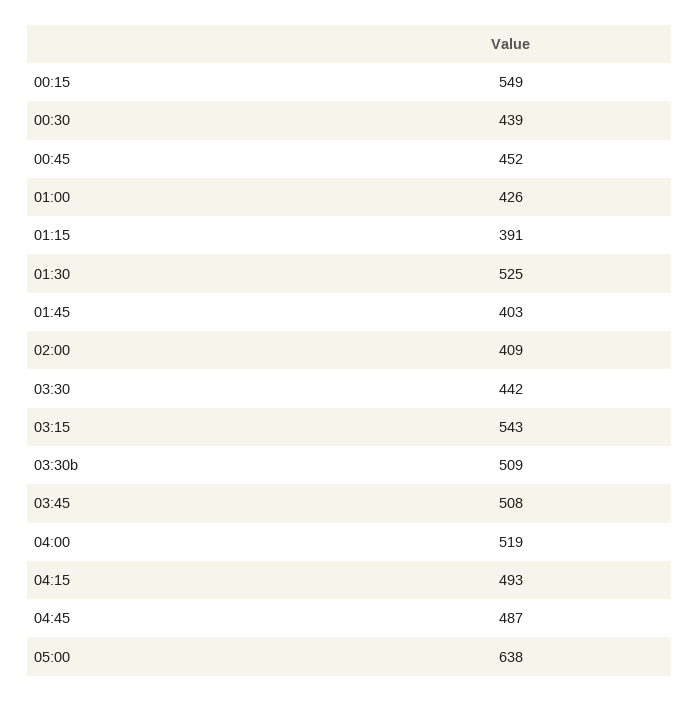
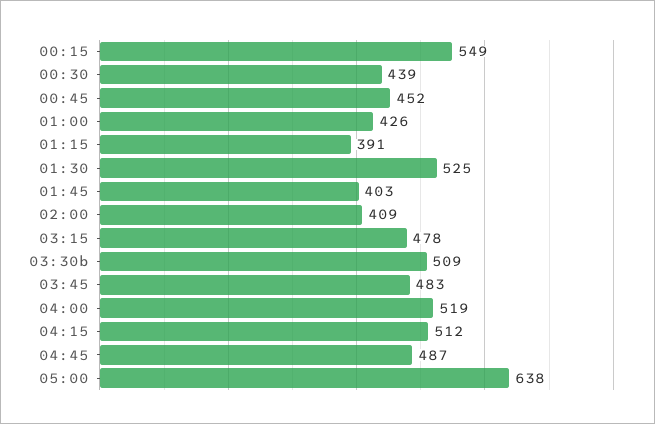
03:30: 442 -> none
03:15: 543 -> 478
03:45: 508 -> 483
04:15: 493 -> 512

